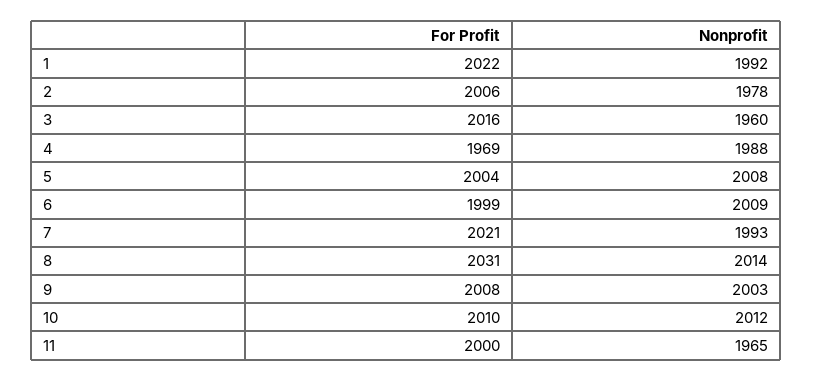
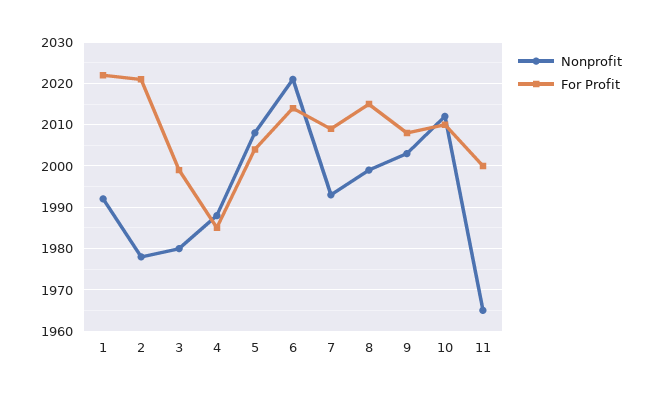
For Profit, 2: 2006 -> 2020
For Profit, 3: 2016 -> 2000
Nonprofit, 3: 1960 -> 1980
For Profit, 4: 1969 -> 1985
For Profit, 6: 1999 -> 2015
Nonprofit, 6: 2009 -> 2020
For Profit, 7: 2021 -> 2010
For Profit, 8: 2031 -> 2015
Nonprofit, 8: 2014 -> 2000

